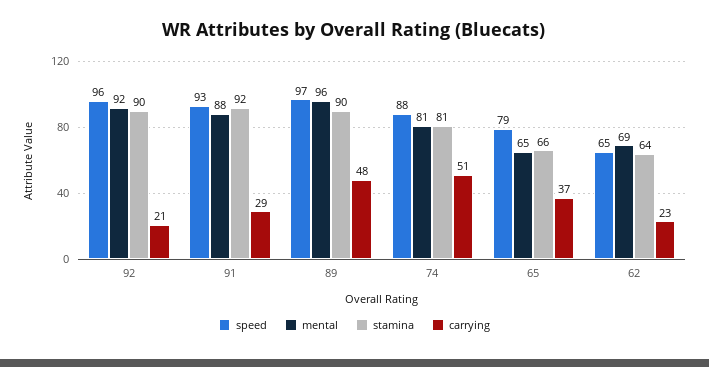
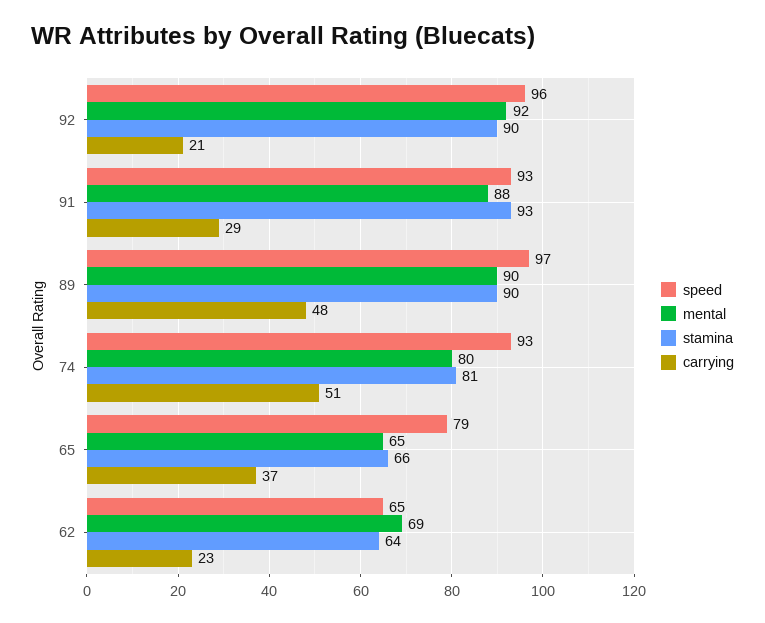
stamina, 91: 92 -> 93
mental, 89: 96 -> 90
speed, 74: 88 -> 93
mental, 74: 81 -> 80

